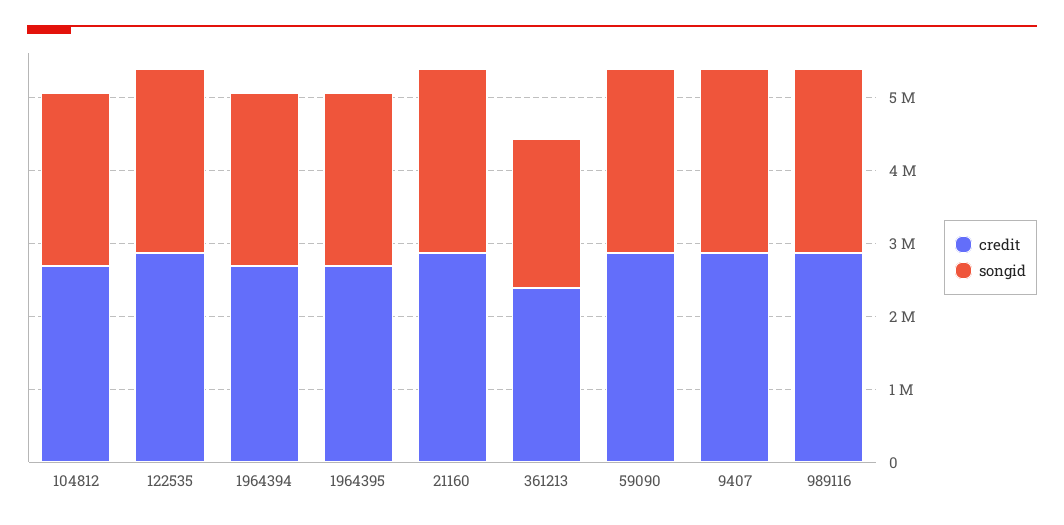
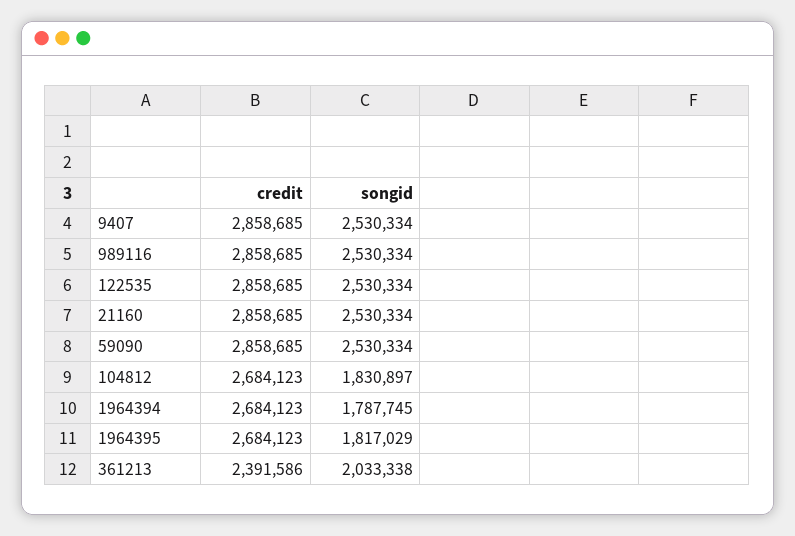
songid, 104812: 2400000 -> 1830897
songid, 1964394: 2400000 -> 1787745
songid, 1964395: 2400000 -> 1817029

